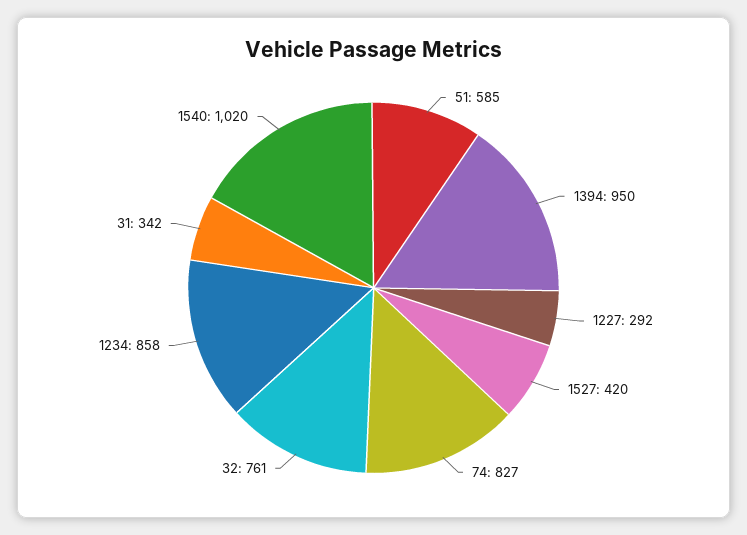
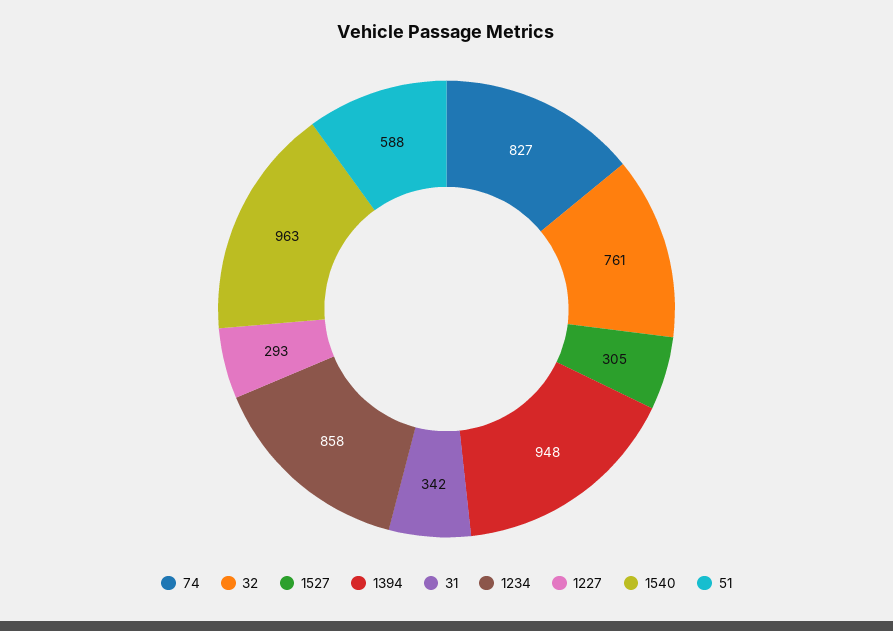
51: 585 -> 588
1394: 950 -> 948
1227: 292 -> 293
1527: 420 -> 305
1540: 1020 -> 963

